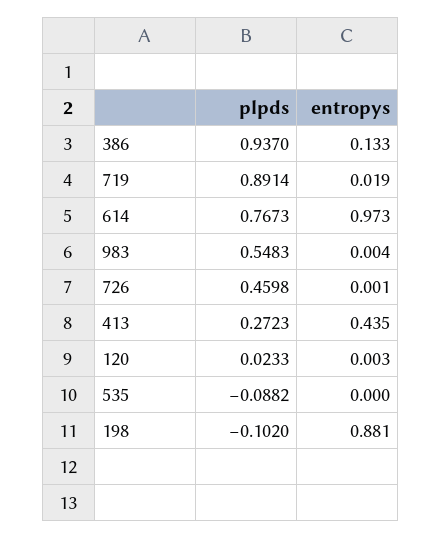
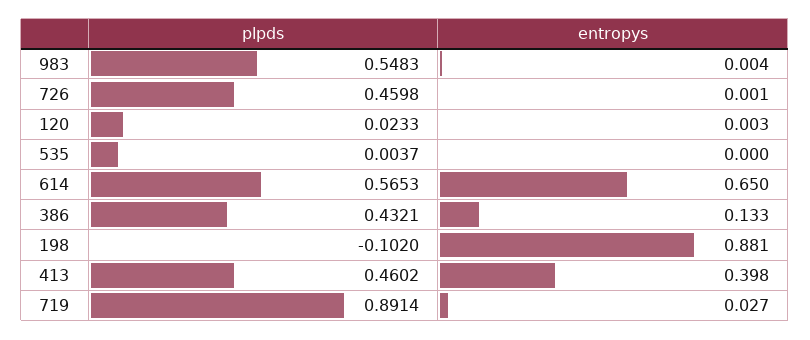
plpds, 386: 0.937 -> 0.4321
entropys, 719: 0.019 -> 0.027
plpds, 614: 0.7673 -> 0.5653
entropys, 614: 0.973 -> 0.65
plpds, 413: 0.2723 -> 0.4602
entropys, 413: 0.435 -> 0.398
plpds, 535: -0.0882 -> 0.0037

